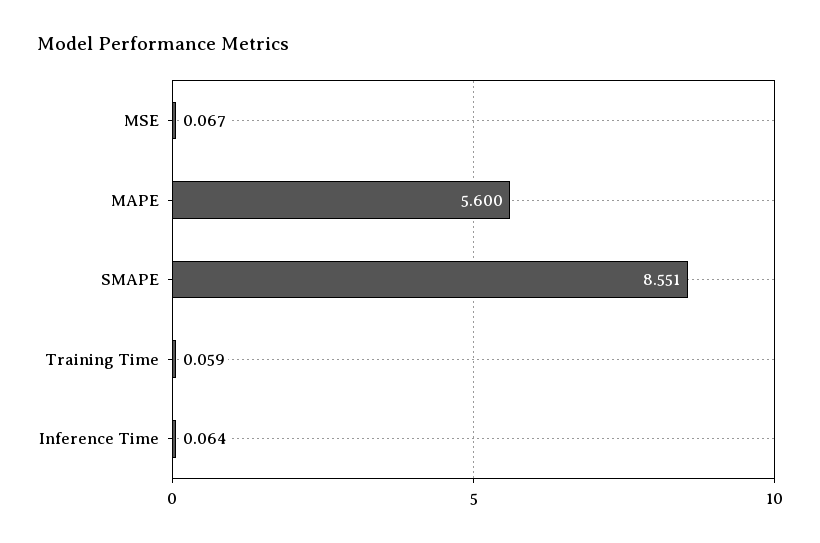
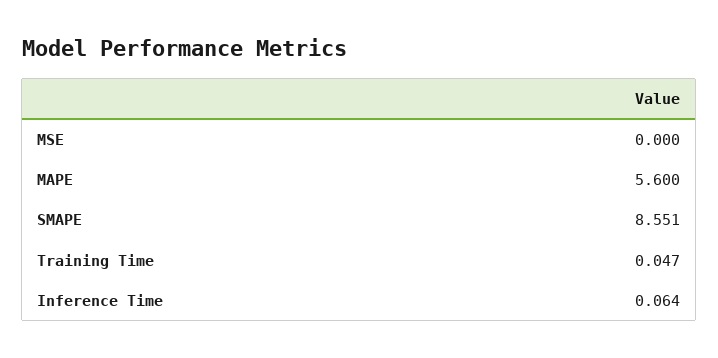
MSE: 0.067 -> 0
Training Time: 0.059 -> 0.047

